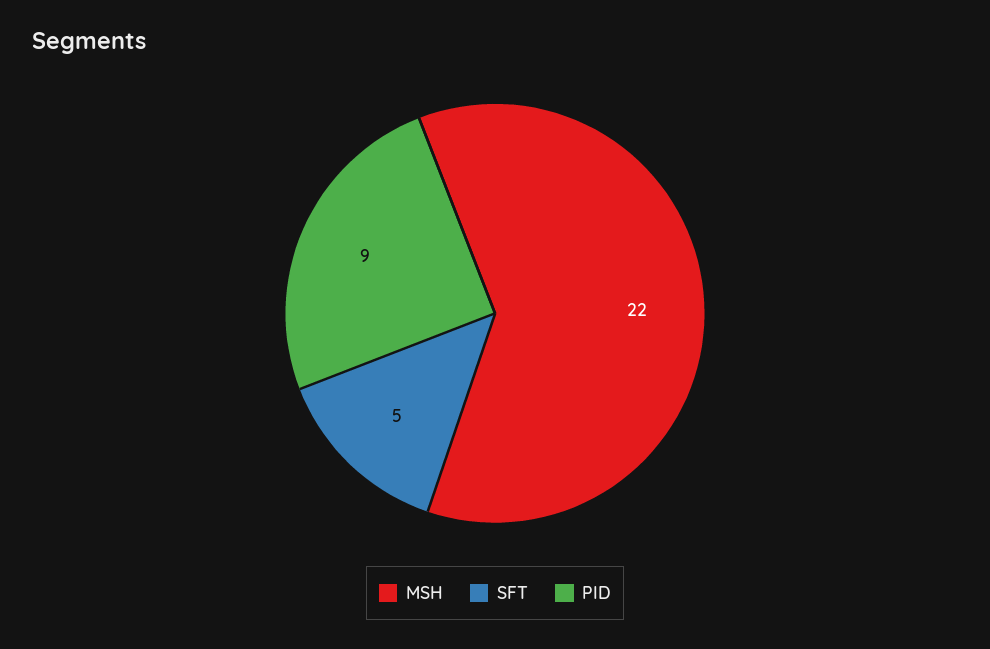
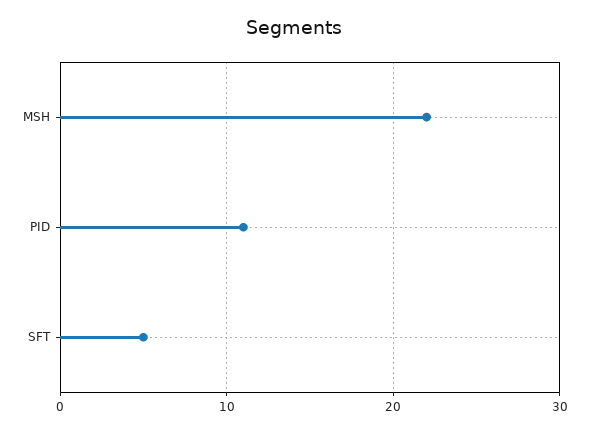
PID: 9 -> 11

